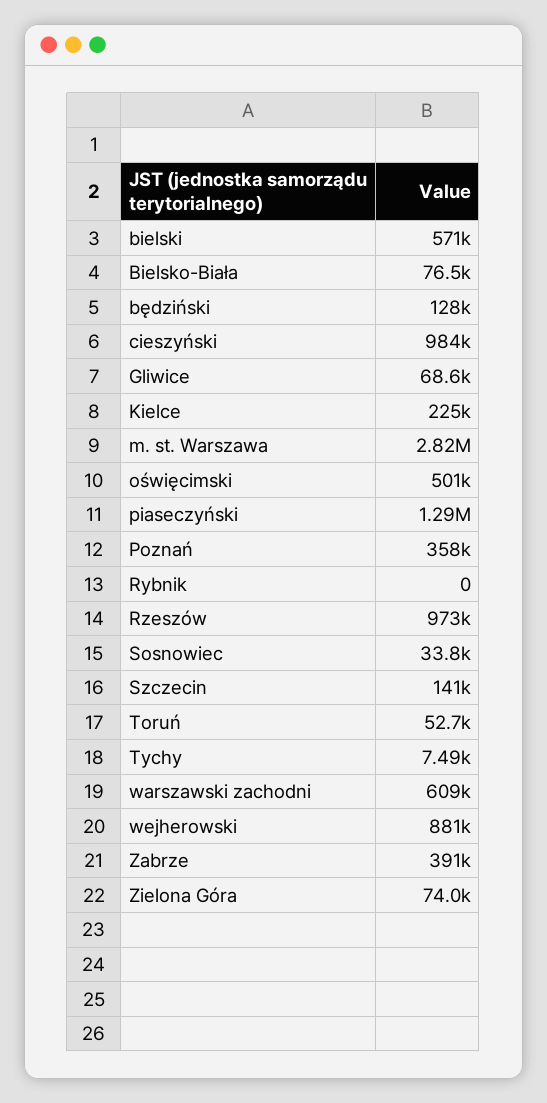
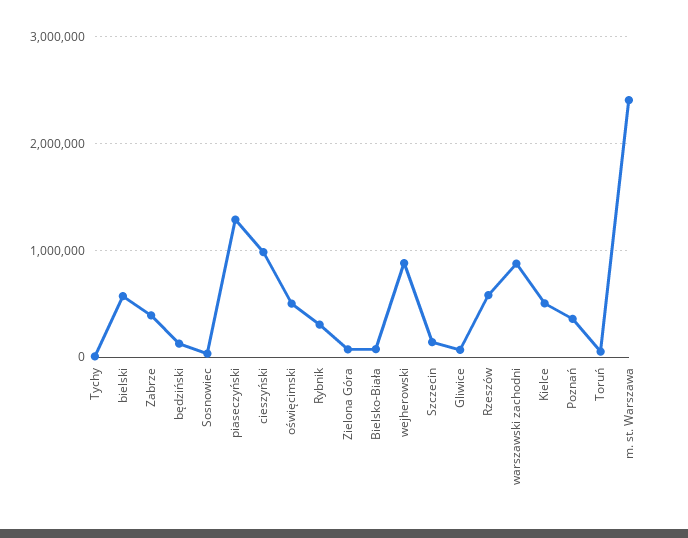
Kielce: 225000 -> 500000
m. st. Warszawa: 2820000 -> 2400000
Rybnik: 0 -> 300000
Rzeszów: 973000 -> 600000
warszawski zachodni: 609000 -> 900000

